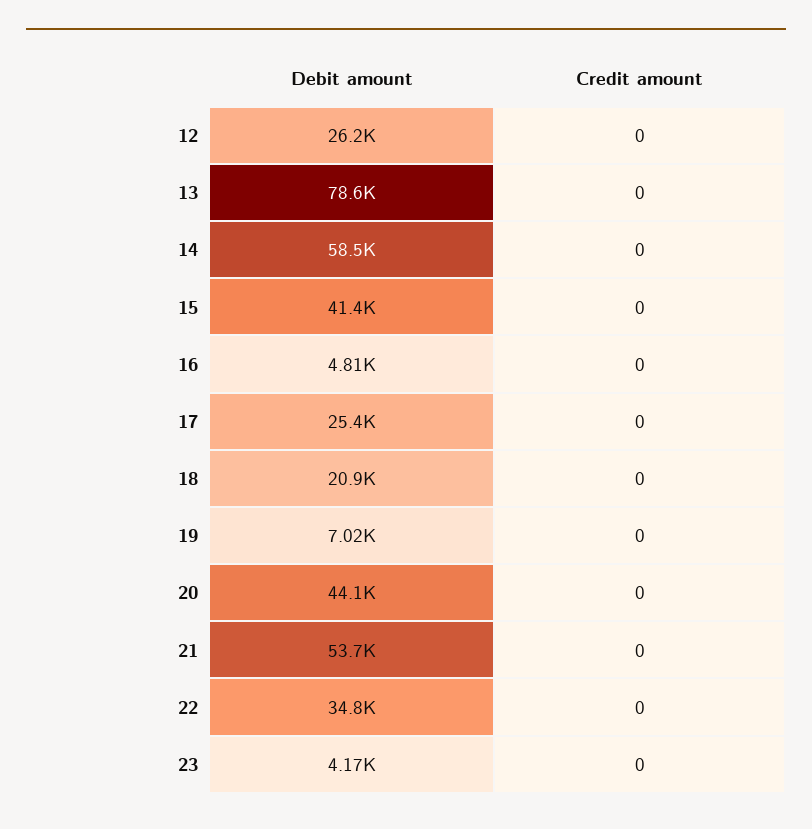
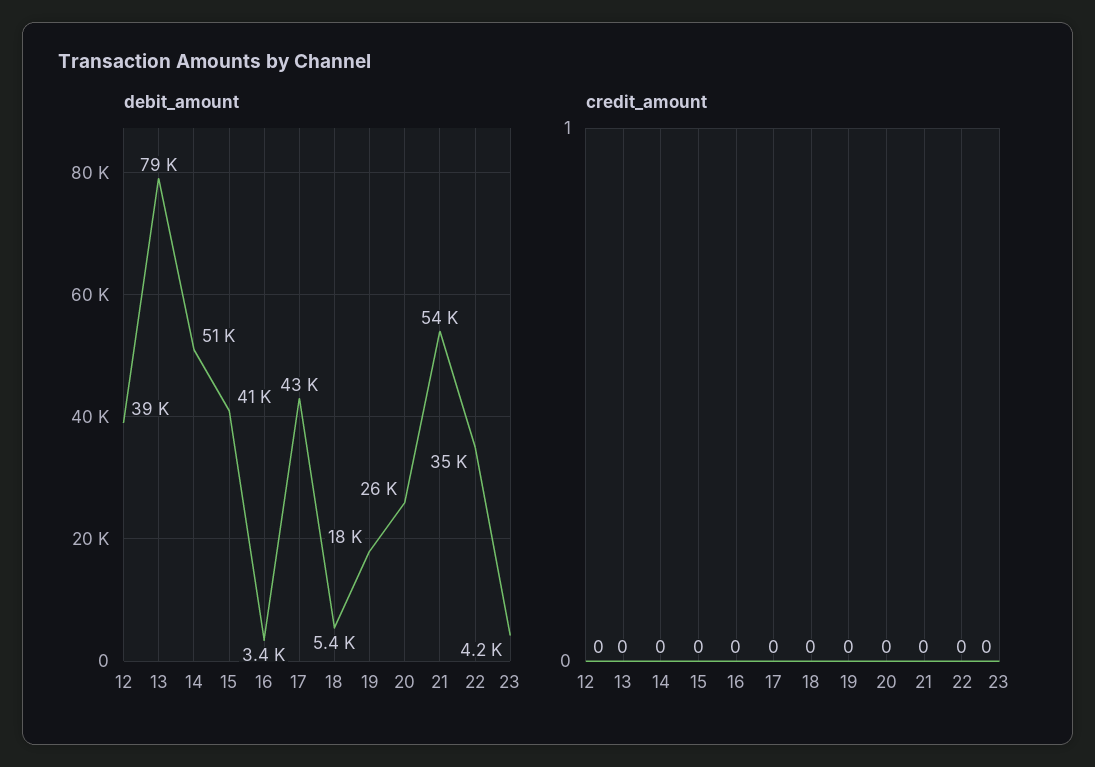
Debit amount, 12: 26200 -> 39000
Debit amount, 14: 58500 -> 51000
Debit amount, 16: 4810 -> 3400
Debit amount, 17: 25400 -> 43000
Debit amount, 18: 20900 -> 5400
Debit amount, 19: 7020 -> 18000
Debit amount, 20: 44100 -> 26000

